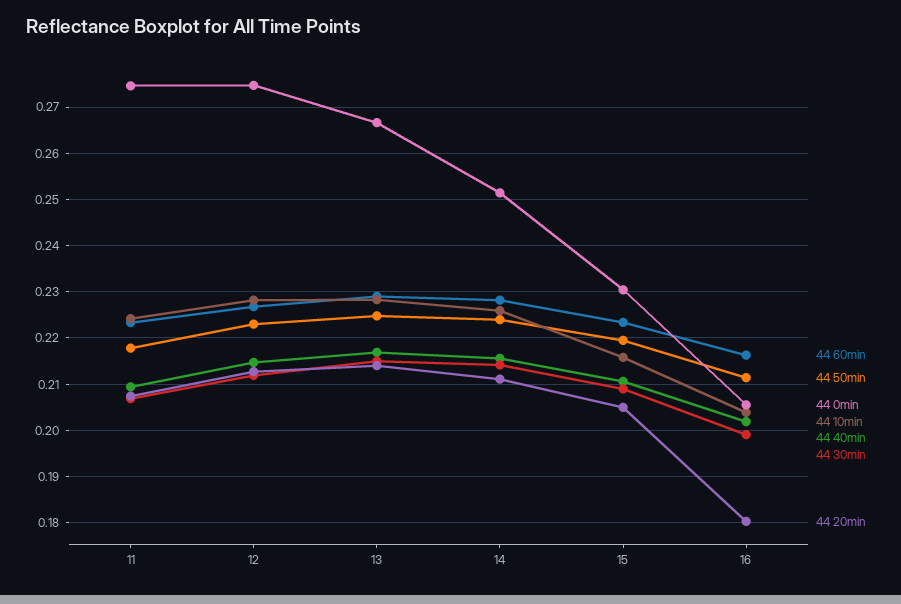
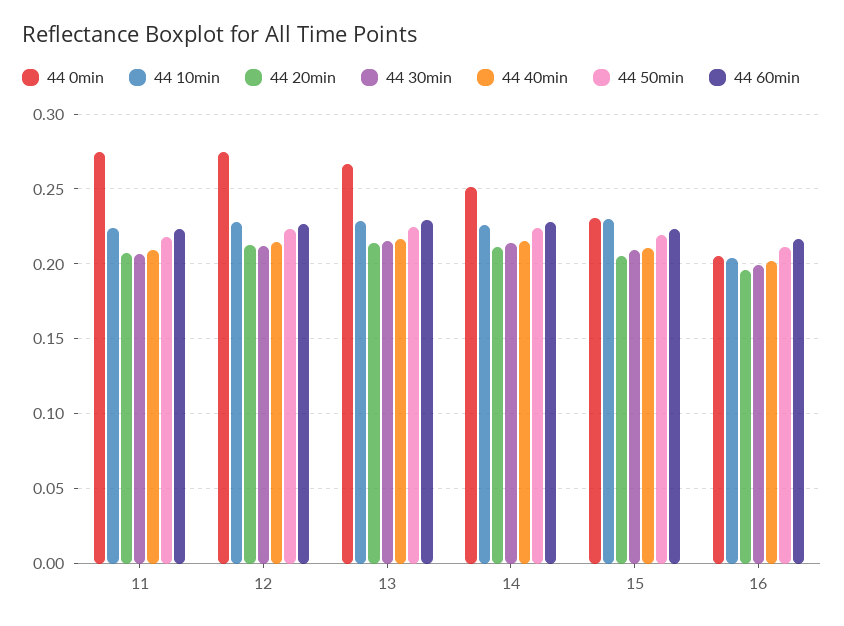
44 10min, 15: 0.216 -> 0.23
44 20min, 16: 0.18 -> 0.195

